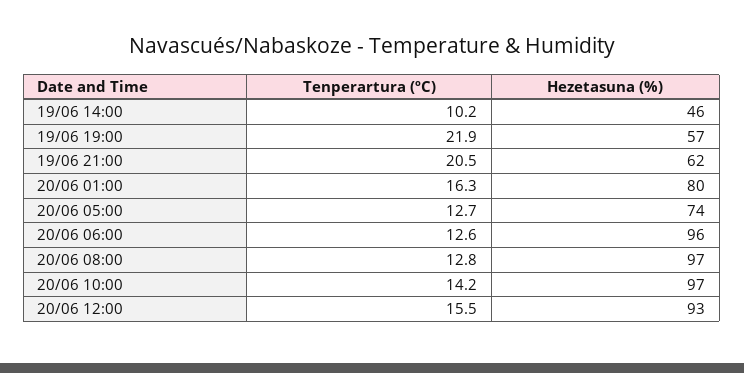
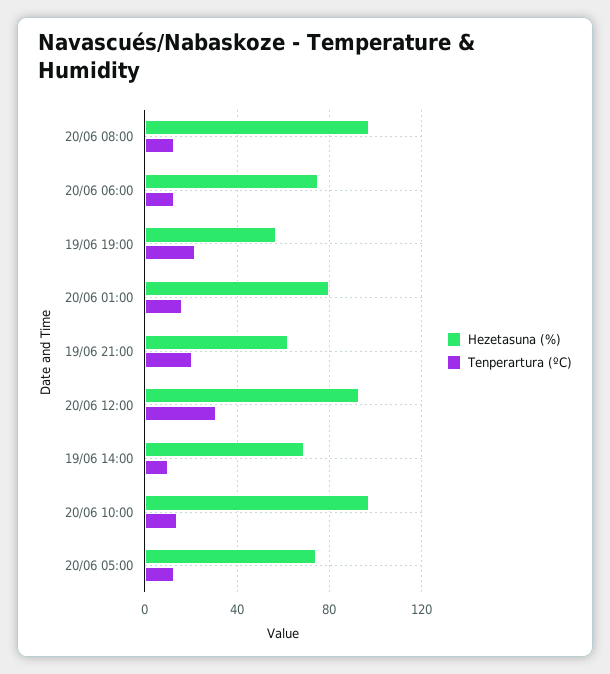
Hezetasuna (%), 19/06 14:00: 46 -> 70
Hezetasuna (%), 20/06 06:00: 96 -> 75
Tenperartura (ºC), 20/06 12:00: 15.5 -> 30

